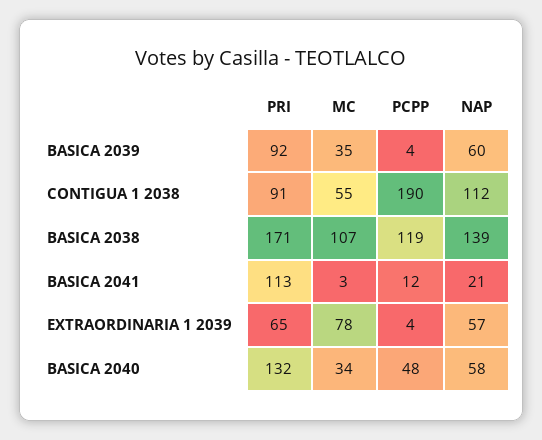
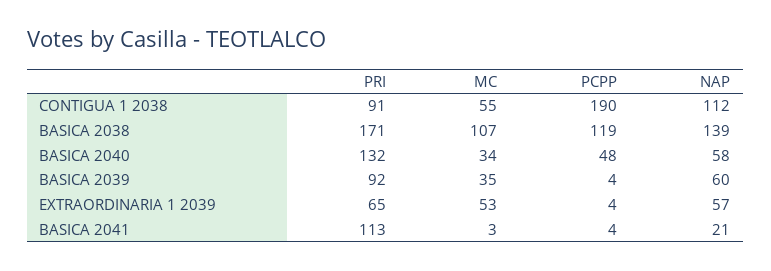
PCPP, BASICA 2041: 12 -> 4
MC, EXTRAORDINARIA 1 2039: 78 -> 53

